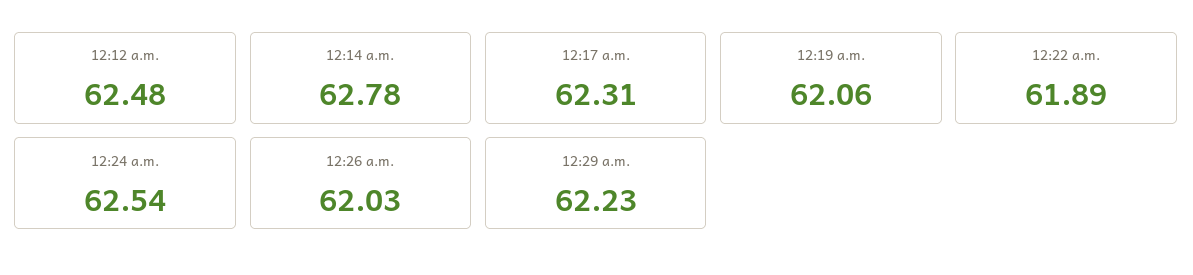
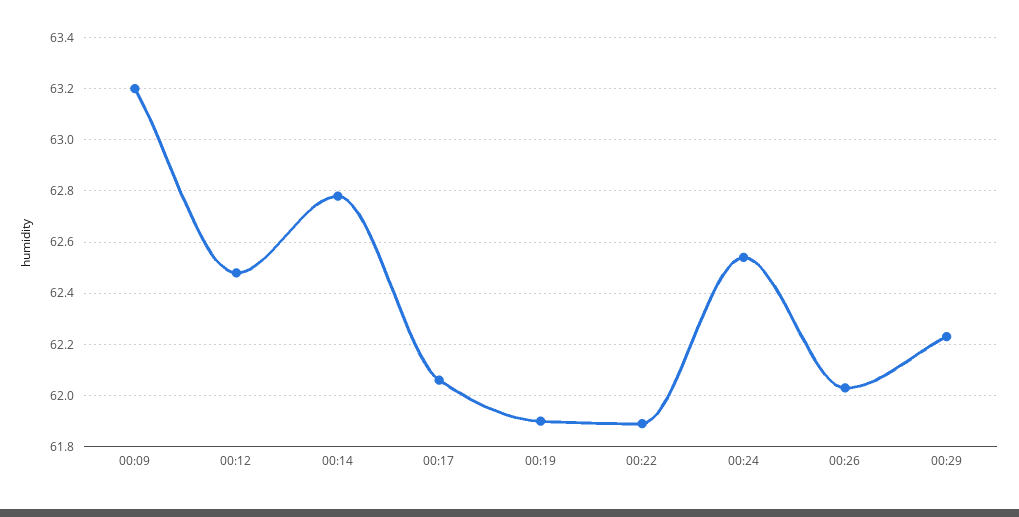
12:17 a.m.: 62.31 -> 62.05
12:19 a.m.: 62.06 -> 61.9
00:09: none -> 63.2

